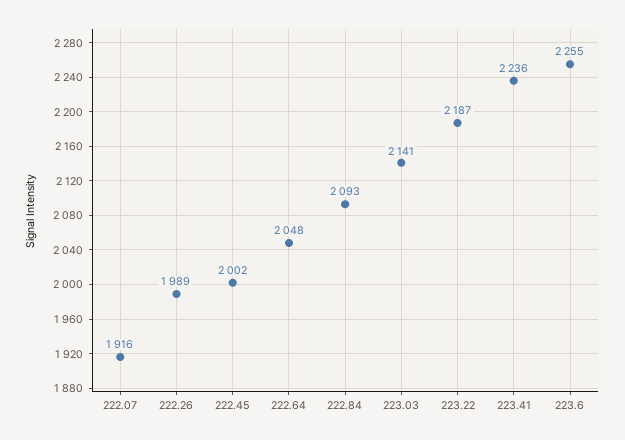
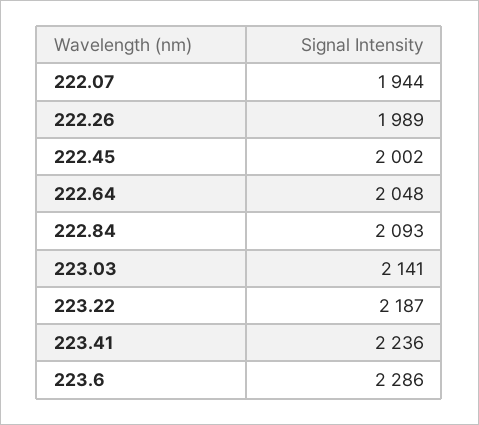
222.07: 1916 -> 1944
223.6: 2255 -> 2286

